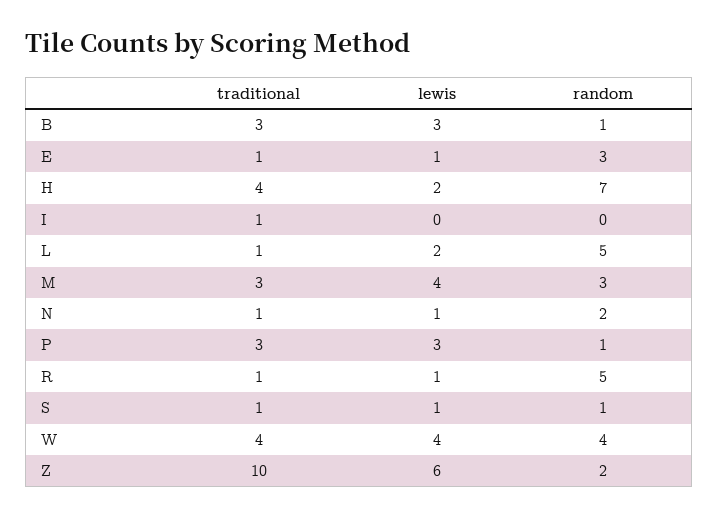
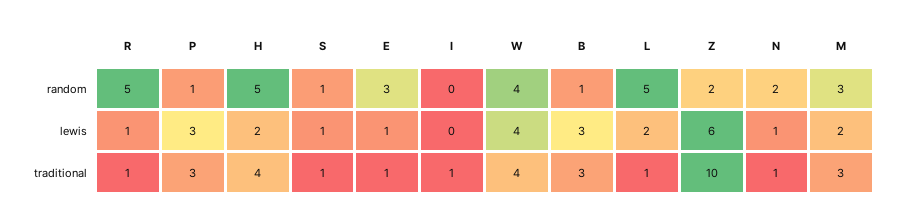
random, H: 7 -> 5
lewis, M: 4 -> 2

